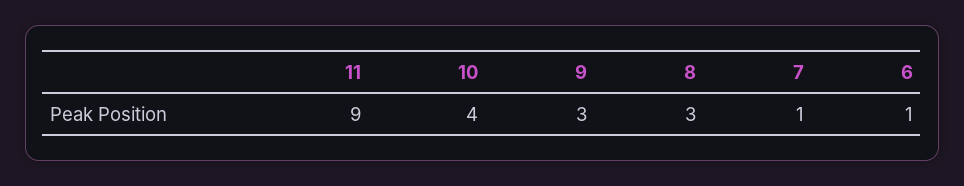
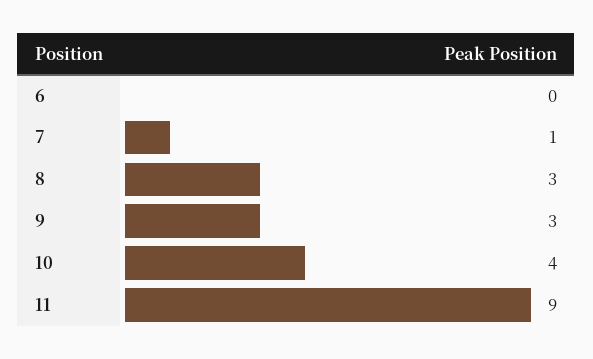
6: 1 -> 0

